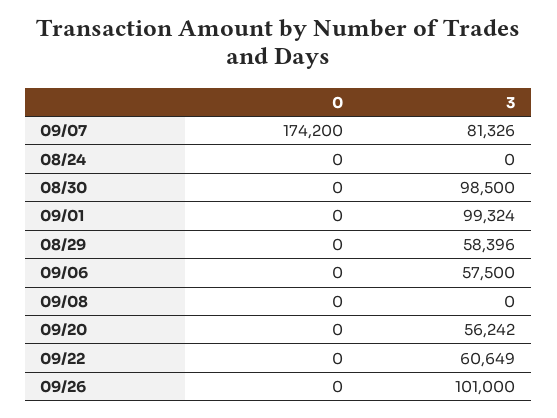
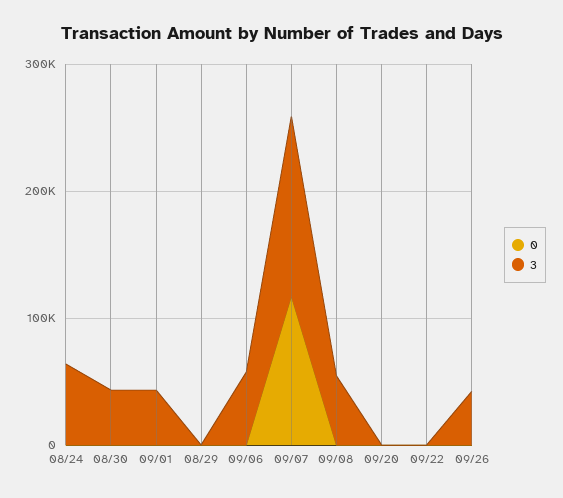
0, 09/07: 174200 -> 120000
3, 09/07: 81326 -> 140000
3, 08/24: 0 -> 60000
3, 08/30: 98500 -> 40000
3, 09/01: 99324 -> 40000
3, 08/29: 58396 -> 0
3, 09/08: 0 -> 60000
3, 09/20: 56242 -> 0
3, 09/22: 60649 -> 0
3, 09/26: 101000 -> 40000

